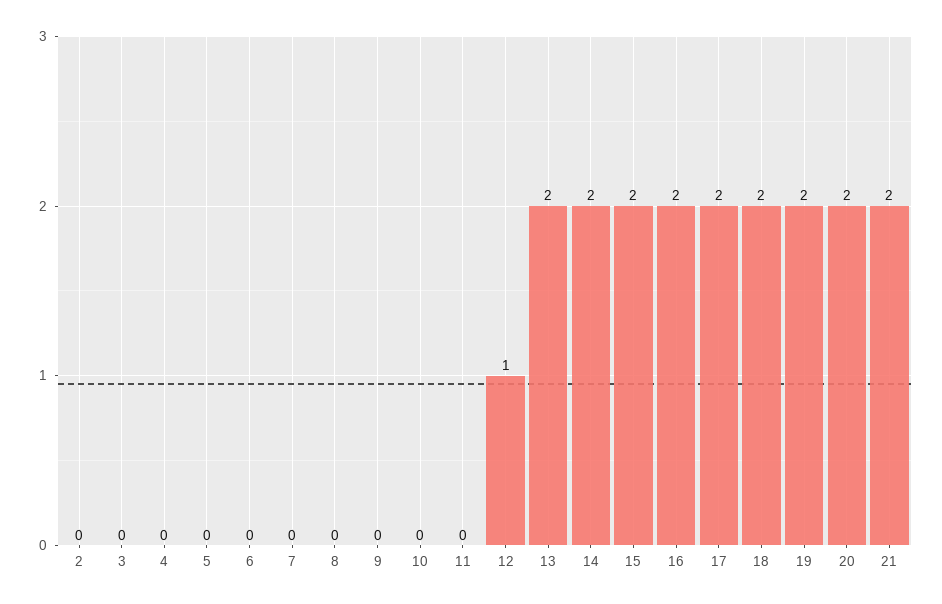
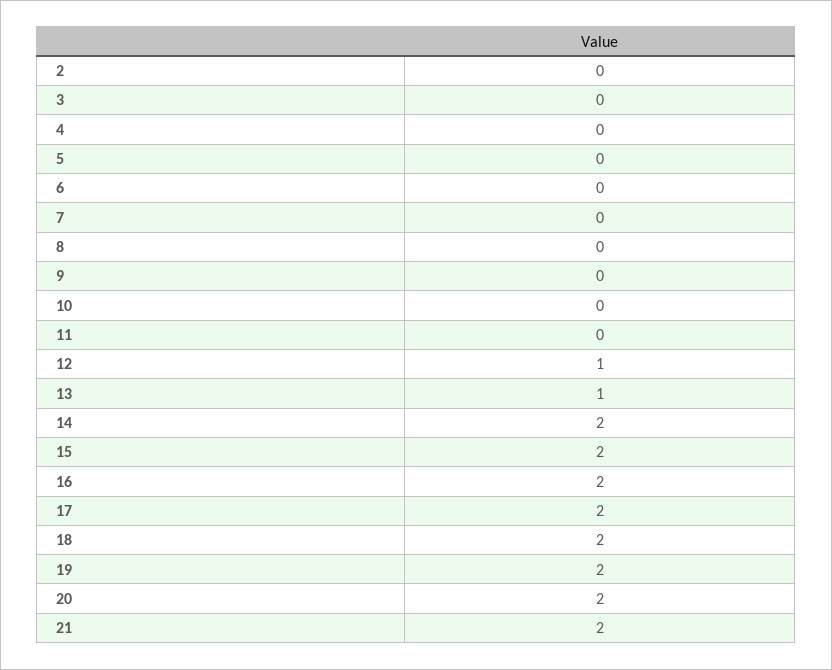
13: 2 -> 1

